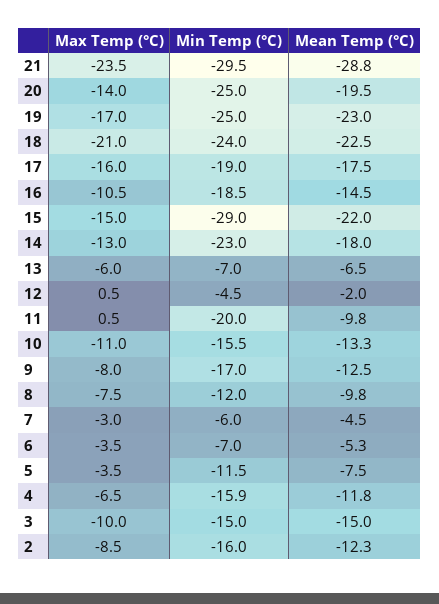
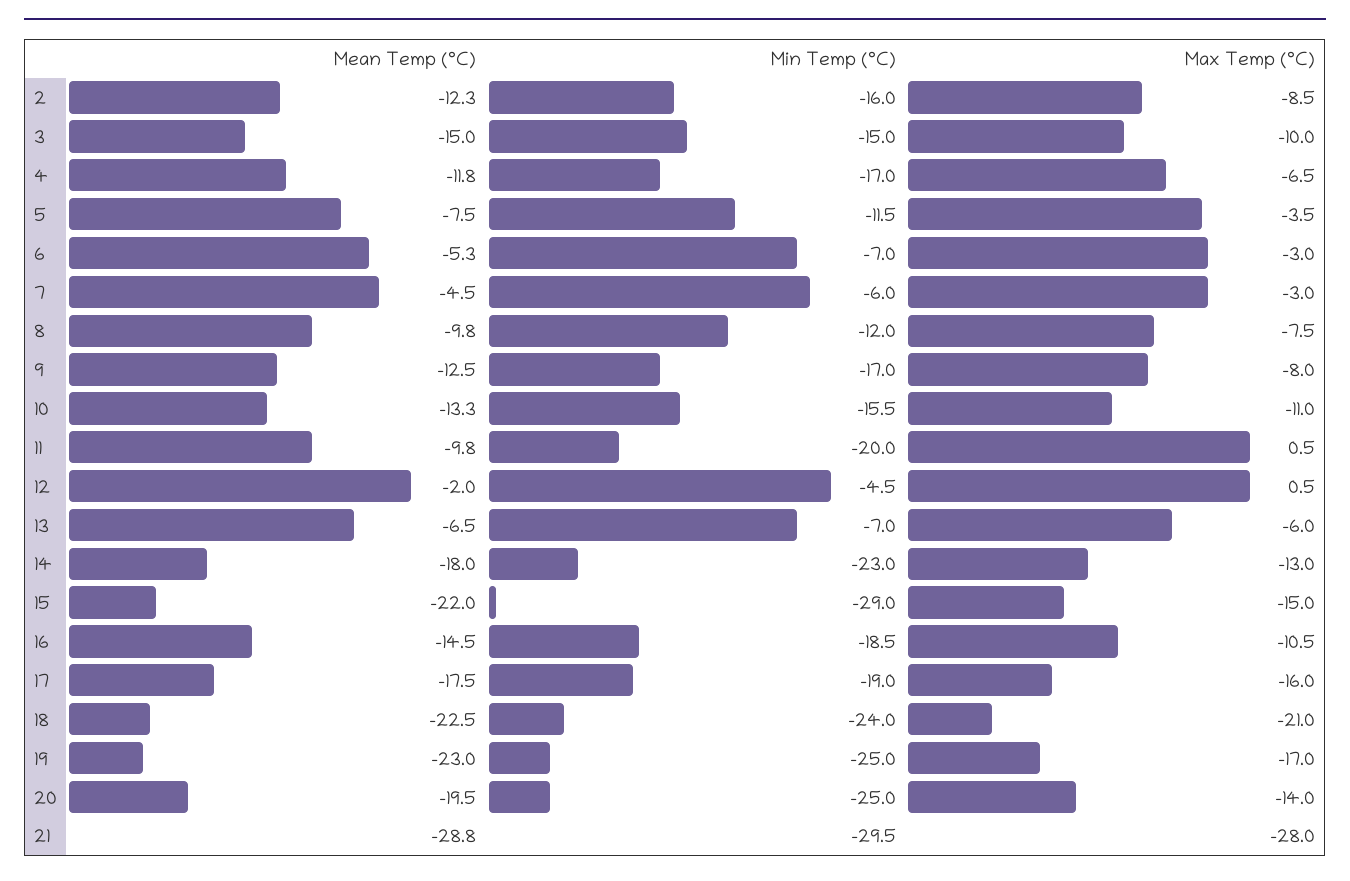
Max Temp (°C), 21: -23.5 -> -28
Max Temp (°C), 6: -3.5 -> -3
Min Temp (°C), 4: -15.9 -> -17

